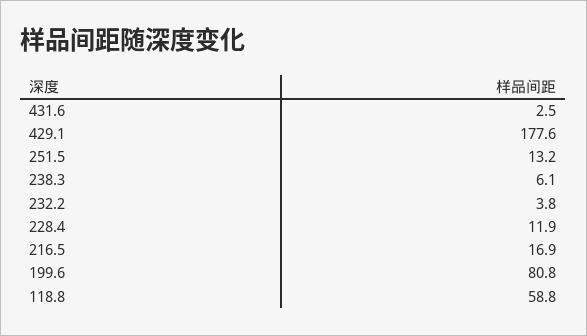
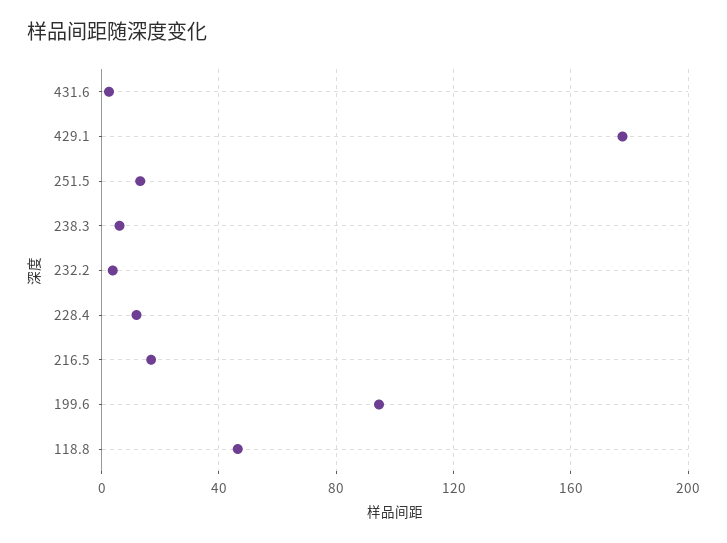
199.6: 80.8 -> 95
118.8: 58.8 -> 45

